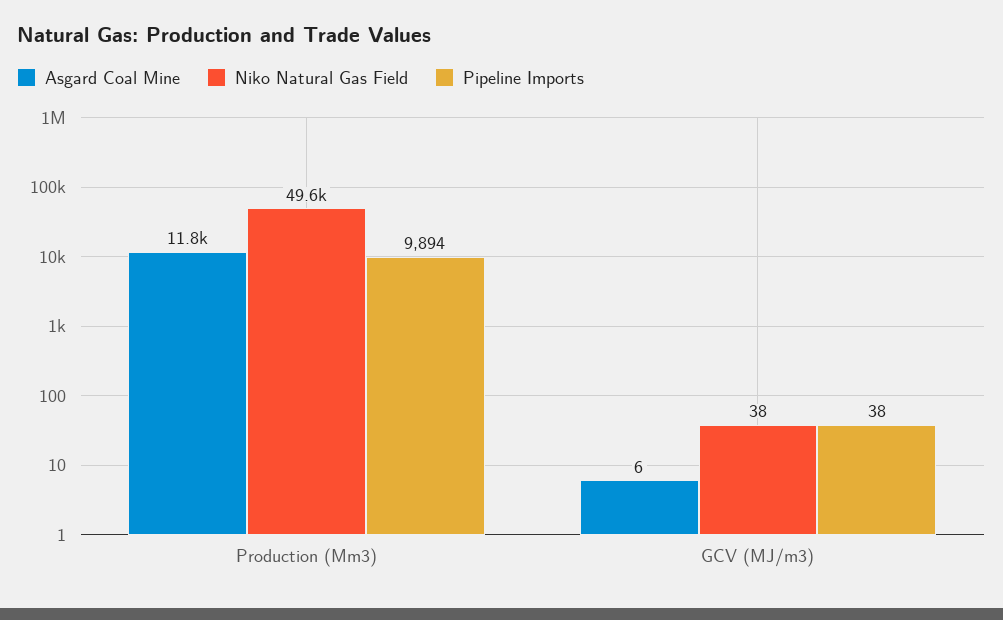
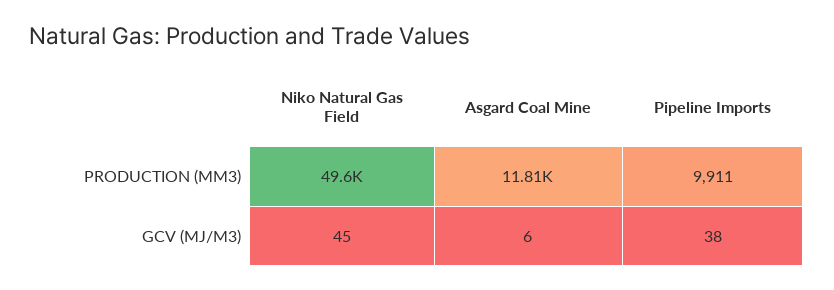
Pipeline Imports, Production (Mm3): 9894 -> 9911
Niko Natural Gas Field, GCV (MJ/m3): 38 -> 45

